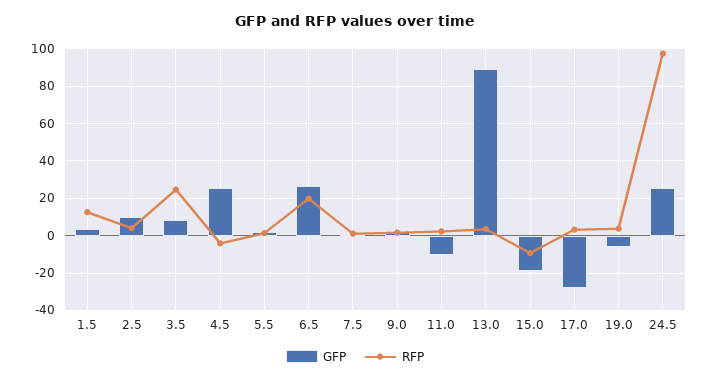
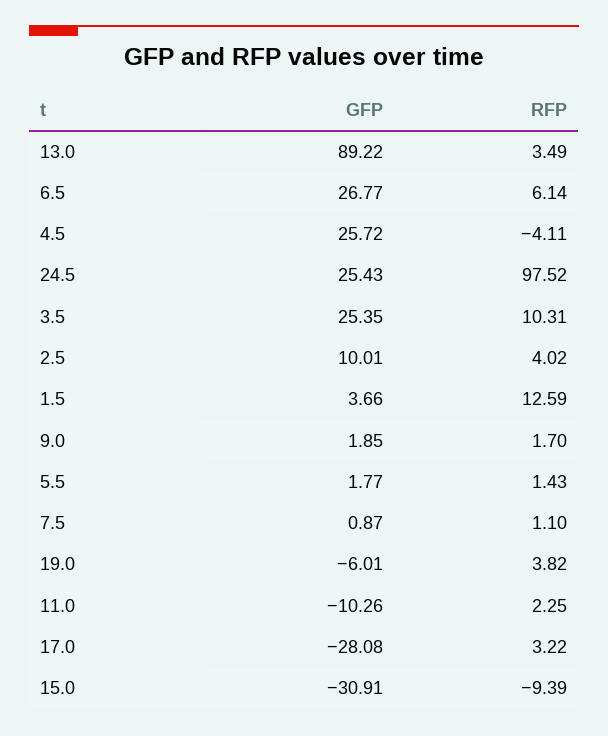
GFP, 3.5: 10 -> 25.35
RFP, 3.5: 25 -> 10.31
RFP, 6.5: 20 -> 6.14
GFP, 15.0: -20 -> -30.91

